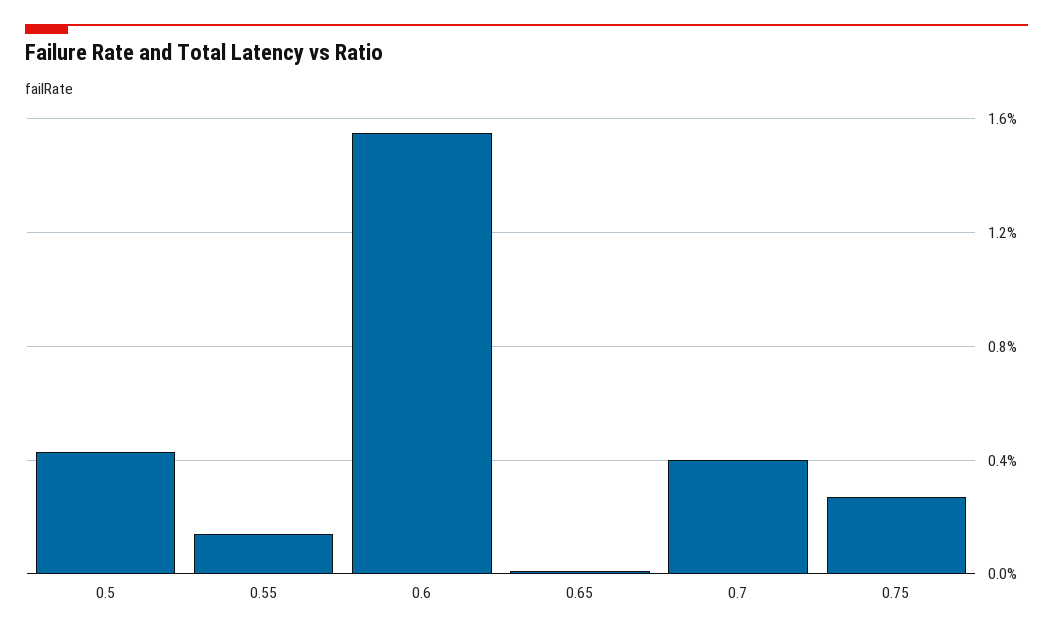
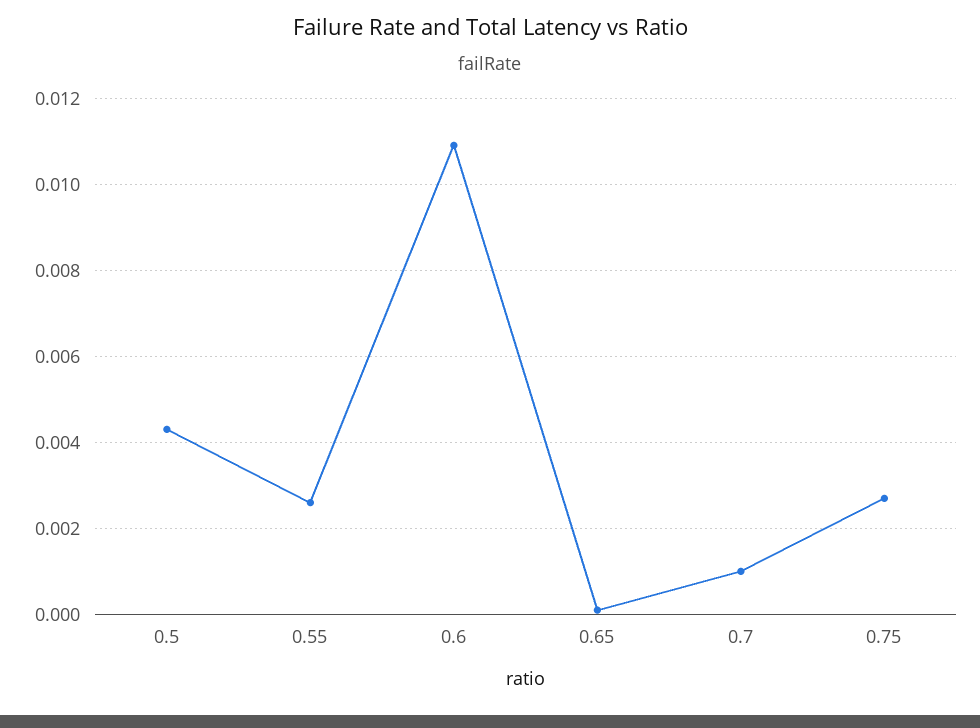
0.55: 0.0015 -> 0.0025
0.6: 0.0155 -> 0.011
0.7: 0.004 -> 0.001

